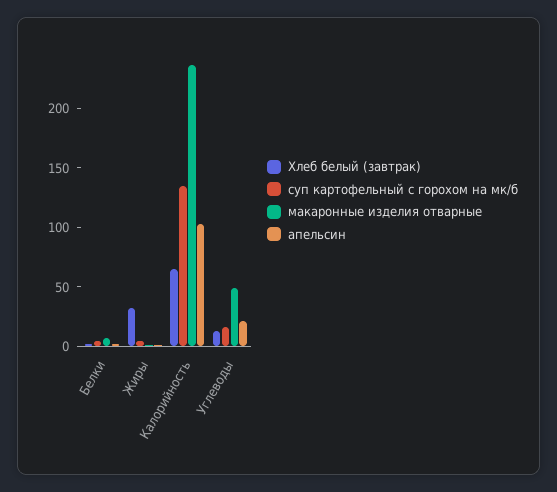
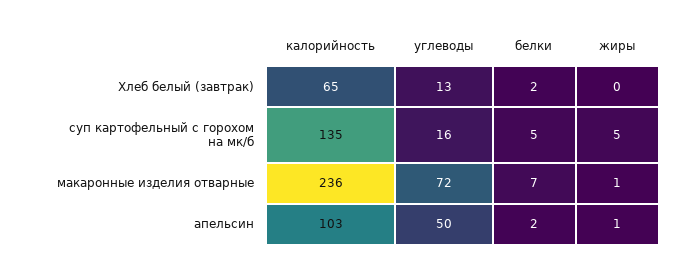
Хлеб белый (завтрак), Жиры: 30 -> 0
макаронные изделия отварные, Углеводы: 50 -> 72
апельсин, Углеводы: 20 -> 50

